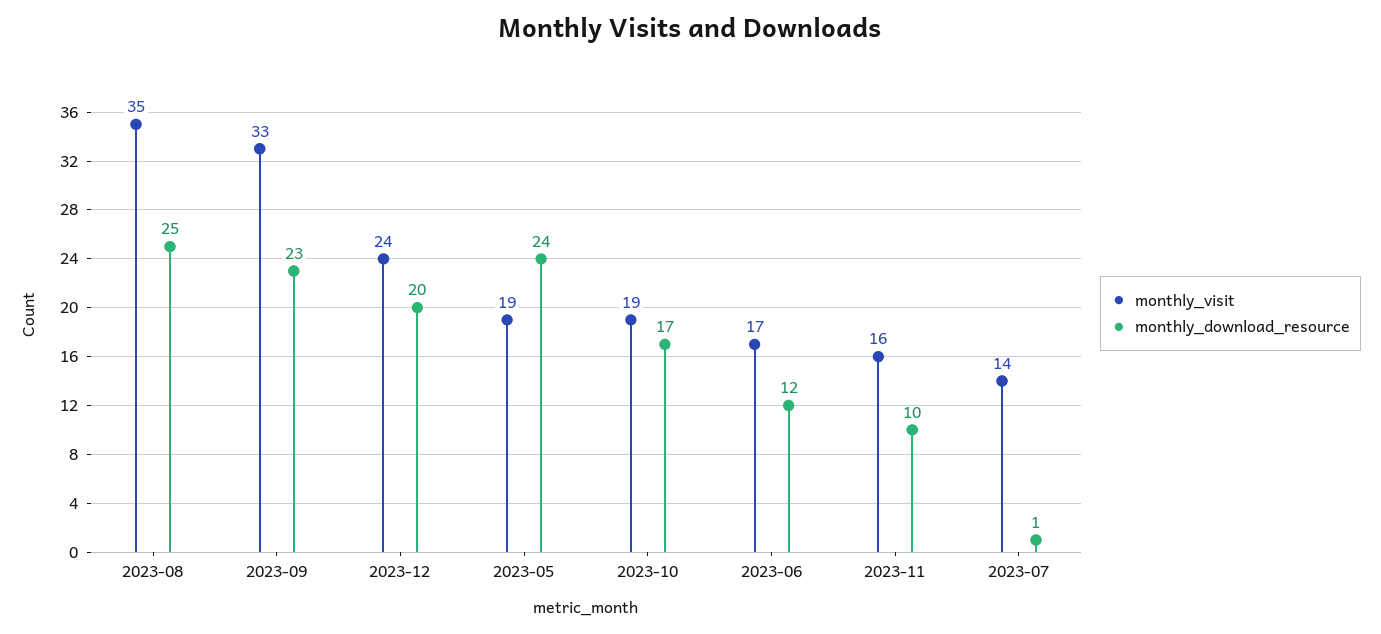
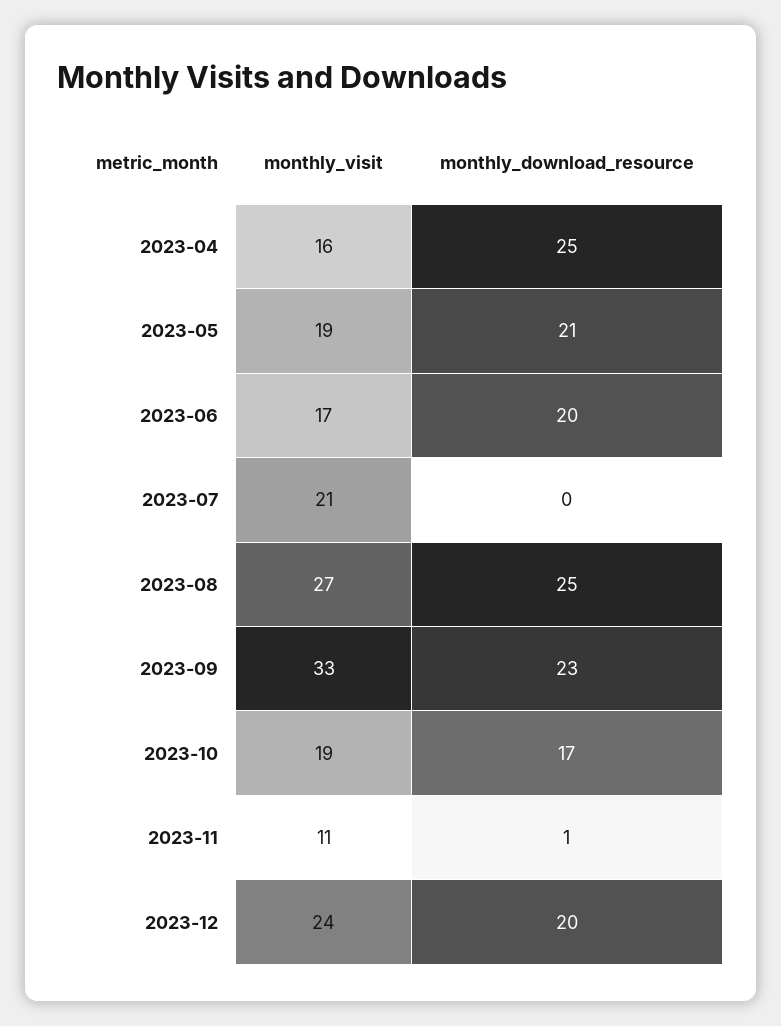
monthly_visit, 2023-08: 35 -> 27
monthly_download_resource, 2023-05: 24 -> 21
monthly_download_resource, 2023-06: 12 -> 20
monthly_visit, 2023-11: 16 -> 11
monthly_download_resource, 2023-11: 10 -> 1
monthly_visit, 2023-07: 14 -> 21
monthly_download_resource, 2023-07: 1 -> 0
monthly_visit, 2023-04: none -> 16
monthly_download_resource, 2023-04: none -> 25

